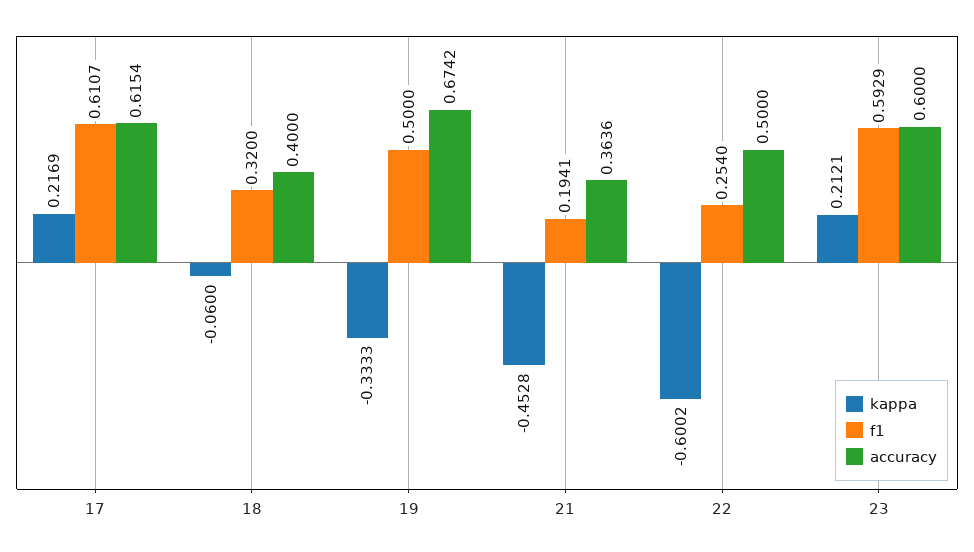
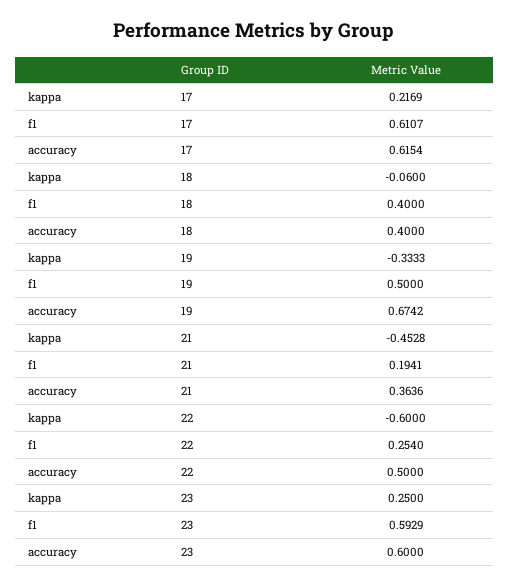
f1, 18: 0.32 -> 0.4
kappa, 22: -0.6002 -> -0.6
kappa, 23: 0.2121 -> 0.25

